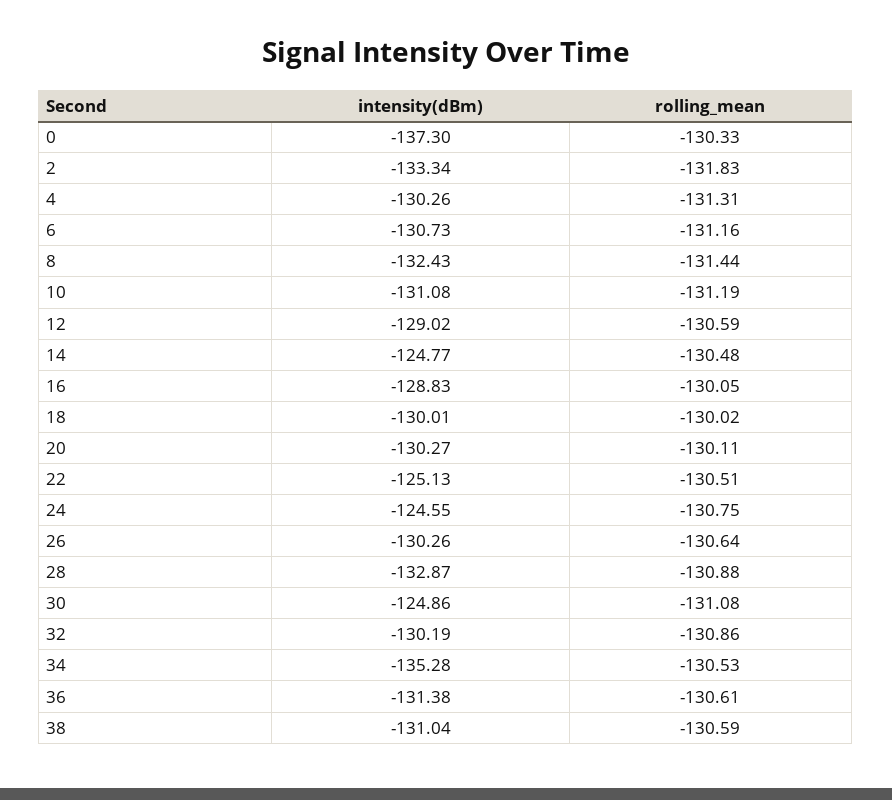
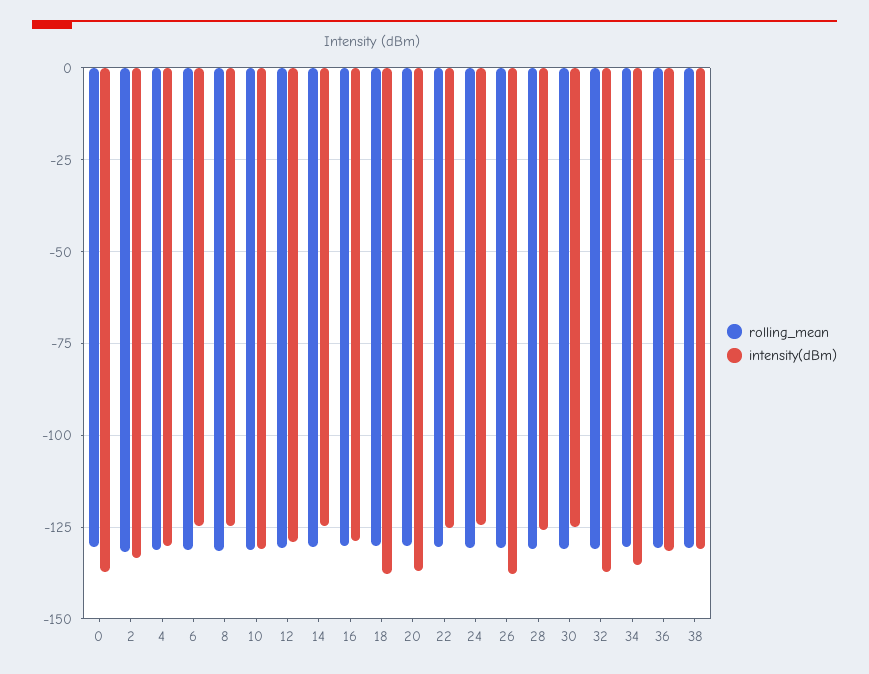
intensity(dBm), 6: -130.73 -> -125
intensity(dBm), 8: -132.43 -> -125
intensity(dBm), 18: -130.01 -> -137.5
intensity(dBm), 20: -130.27 -> -137.5
intensity(dBm), 26: -130.26 -> -137.5
intensity(dBm), 28: -132.87 -> -125
intensity(dBm), 32: -130.19 -> -137.5

